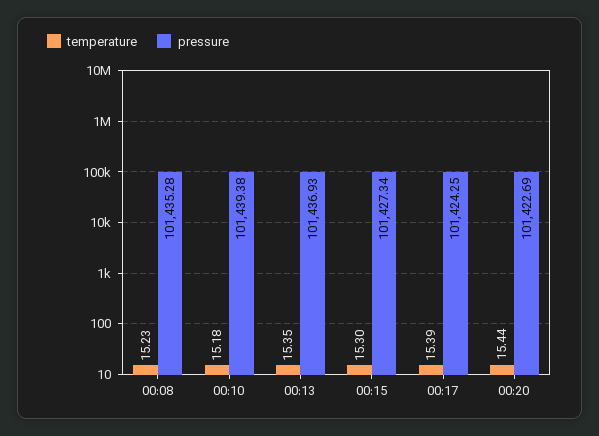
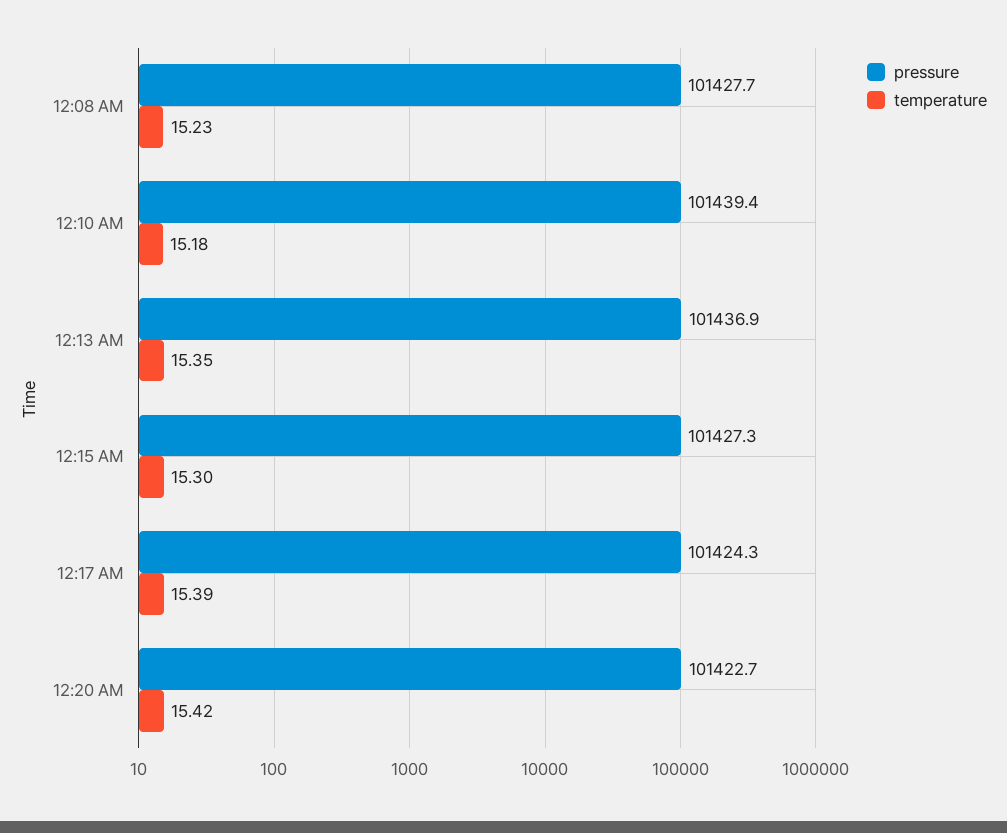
pressure, 00:08: 101435.28 -> 101427.7
temperature, 00:20: 15.44 -> 15.42

